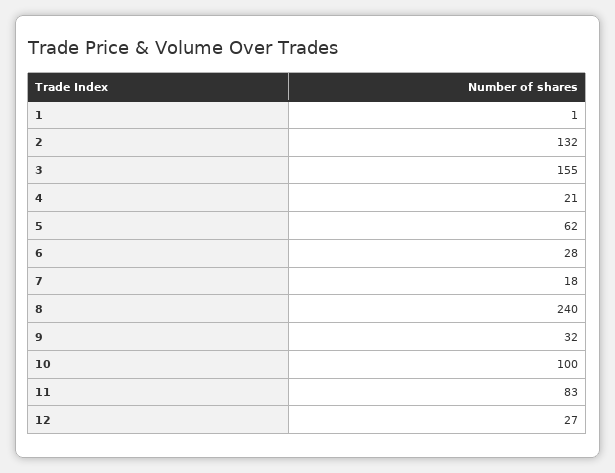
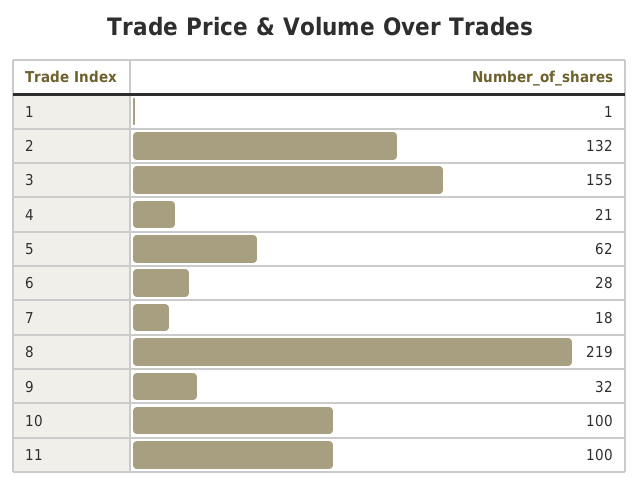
8: 240 -> 219
11: 83 -> 100
12: 27 -> none

